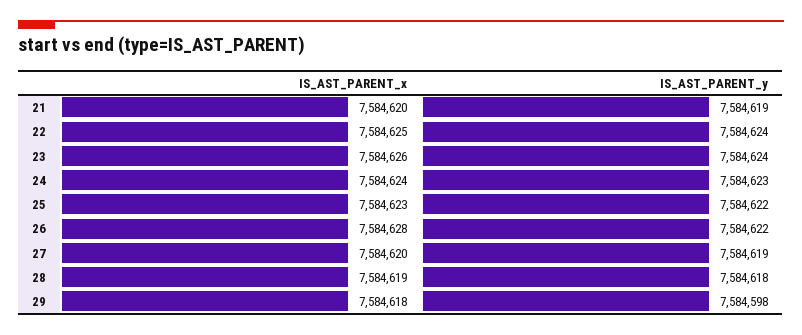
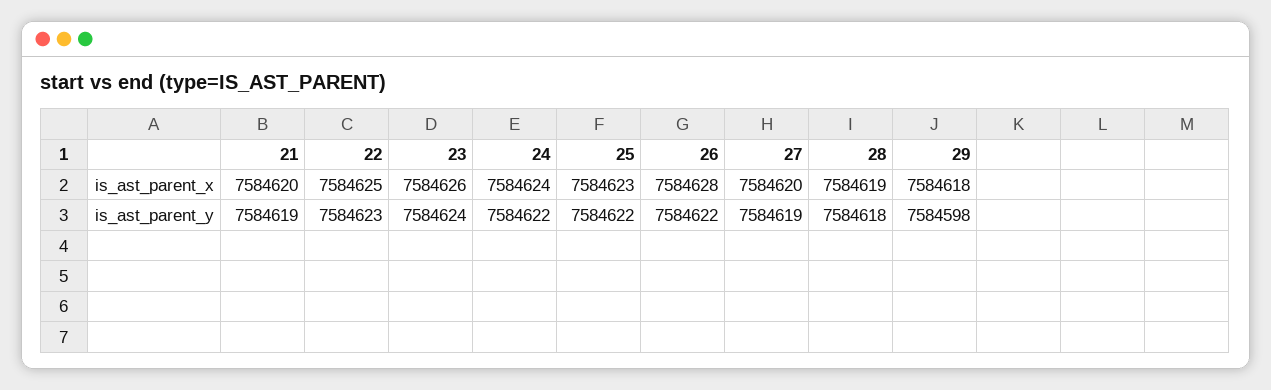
IS_AST_PARENT_y, 22: 7584624 -> 7584623
IS_AST_PARENT_y, 24: 7584623 -> 7584622

